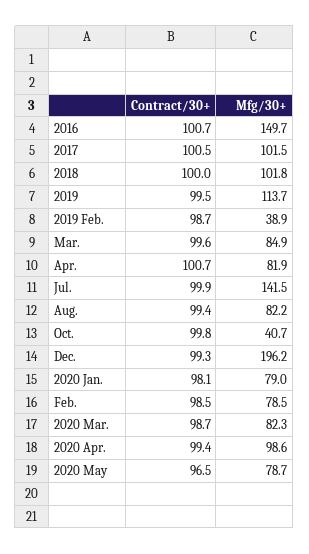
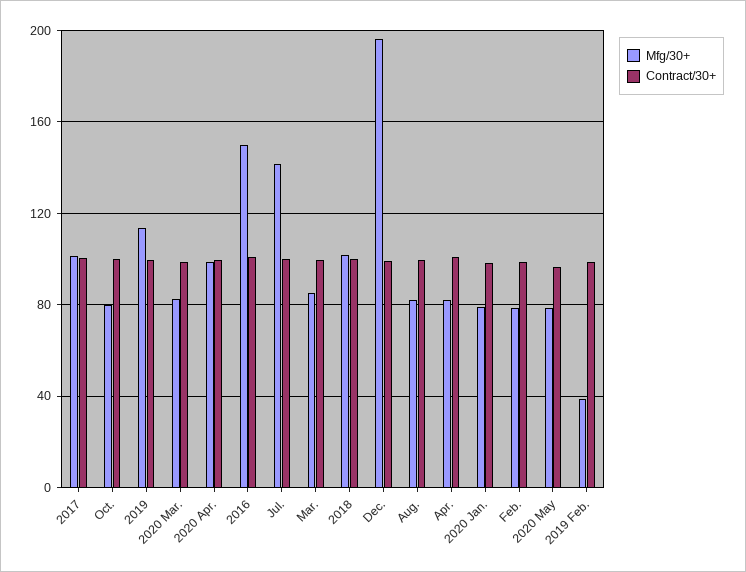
Mfg/30+, Oct.: 40.7 -> 80

